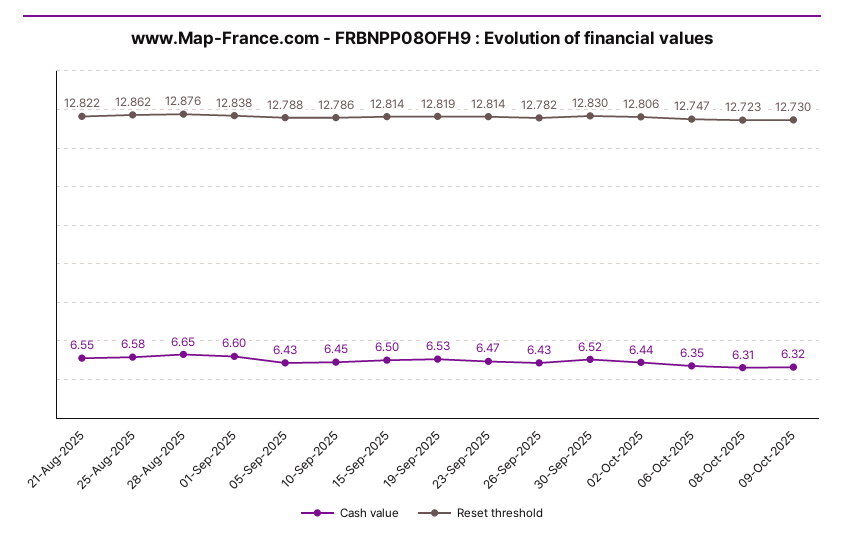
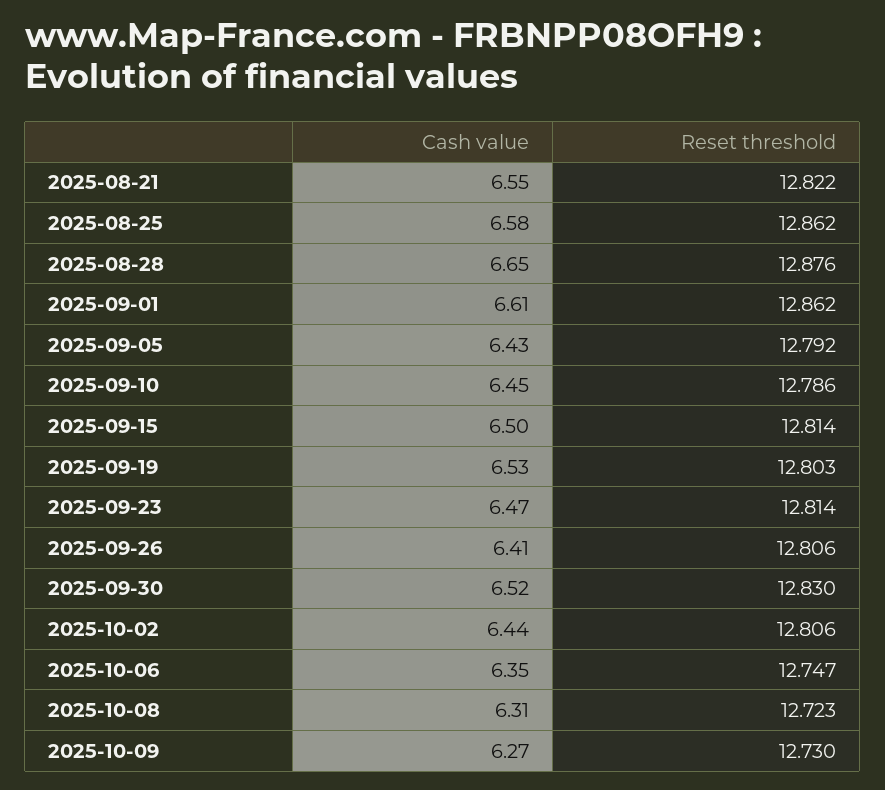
Cash value, 01-Sep-2025: 6.6 -> 6.61
Reset threshold, 01-Sep-2025: 12.838 -> 12.862
Reset threshold, 05-Sep-2025: 12.788 -> 12.792
Reset threshold, 19-Sep-2025: 12.819 -> 12.803
Cash value, 26-Sep-2025: 6.43 -> 6.41
Reset threshold, 26-Sep-2025: 12.782 -> 12.806
Cash value, 09-Oct-2025: 6.32 -> 6.27

